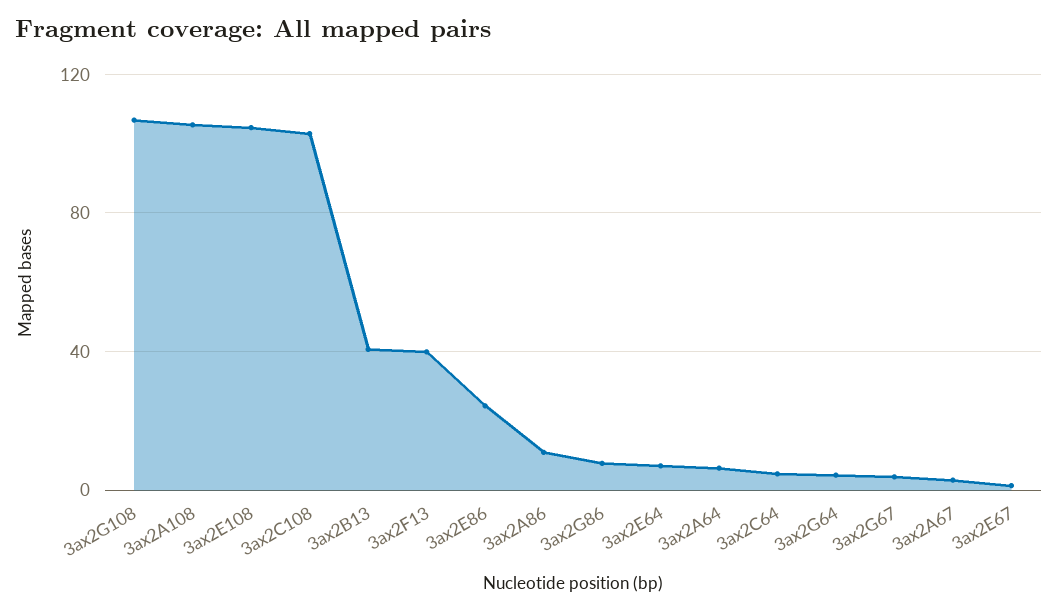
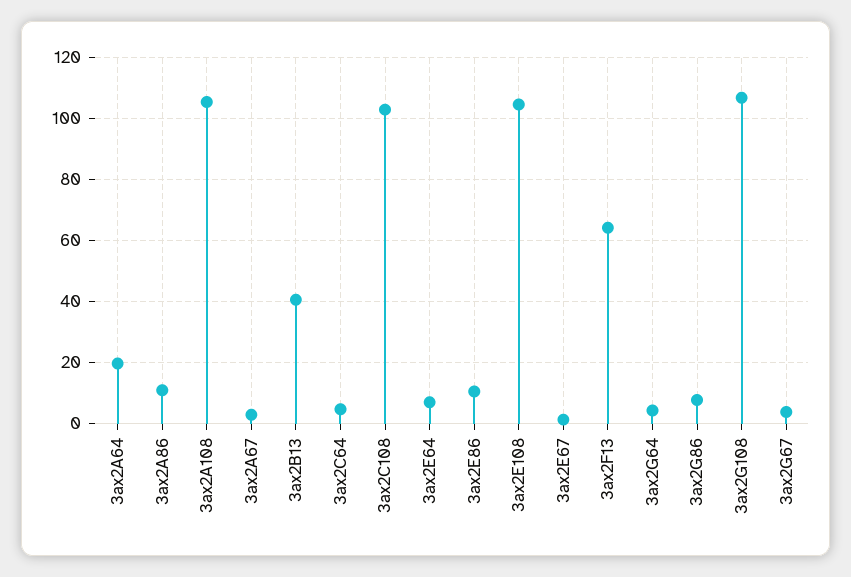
3ax2F13: 40 -> 64
3ax2E86: 25 -> 10
3ax2A64: 5 -> 20

